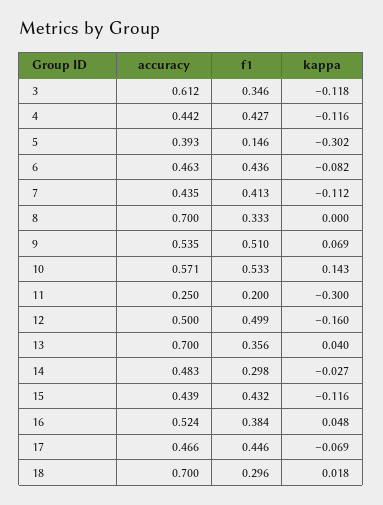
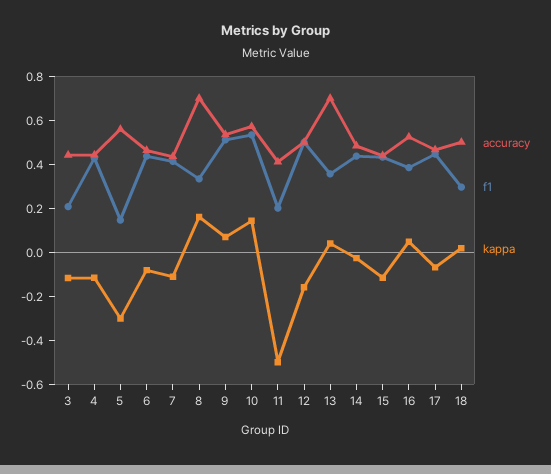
accuracy, 3: 0.612 -> 0.45
f1, 3: 0.346 -> 0.2
accuracy, 5: 0.393 -> 0.55
kappa, 8: 0 -> 0.15
accuracy, 11: 0.25 -> 0.4
kappa, 11: -0.3 -> -0.5
f1, 14: 0.298 -> 0.45
accuracy, 18: 0.7 -> 0.5

